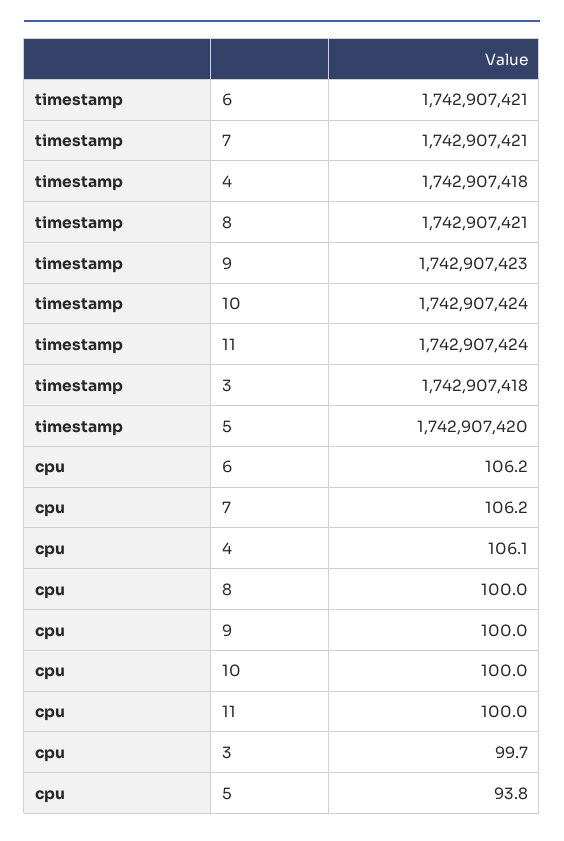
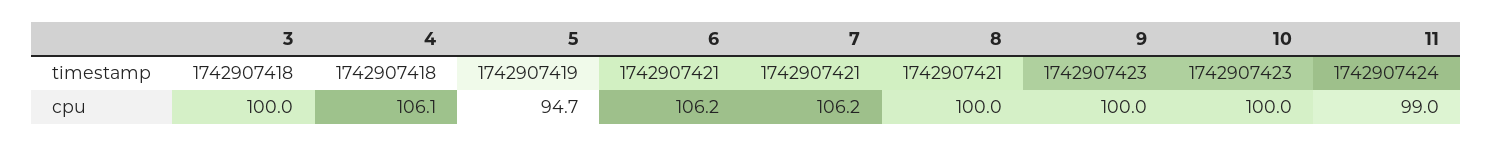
timestamp, 10: 1742907424 -> 1742907423
timestamp, 5: 1742907420 -> 1742907419
cpu, 11: 100 -> 99
cpu, 3: 99.7 -> 100
cpu, 5: 93.8 -> 94.7

